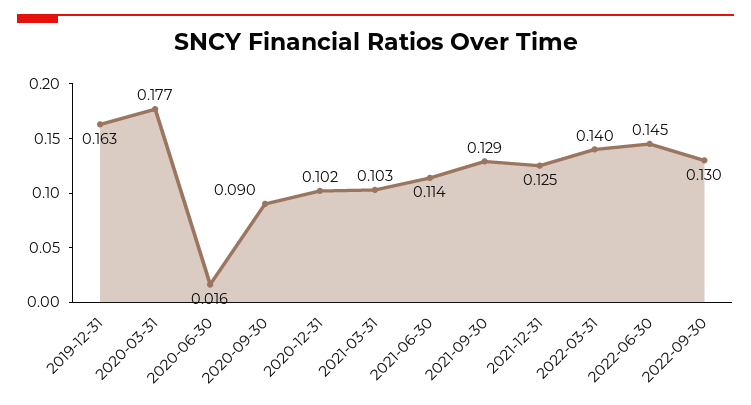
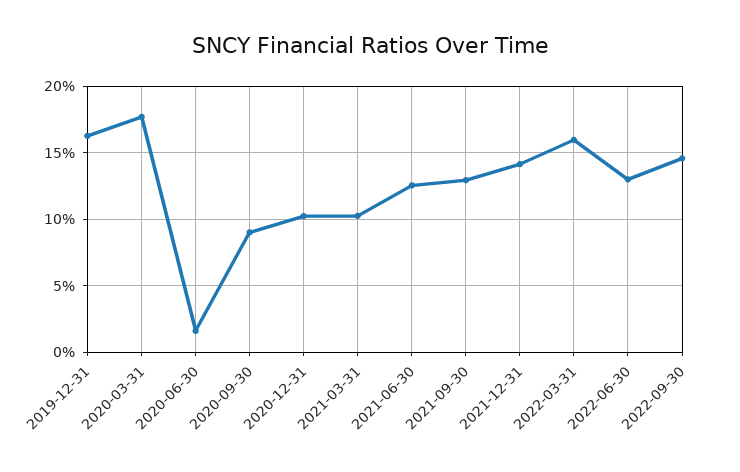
2021-06-30: 0.114 -> 0.125
2021-12-31: 0.125 -> 0.14
2022-03-31: 0.14 -> 0.16
2022-06-30: 0.145 -> 0.13
2022-09-30: 0.13 -> 0.145

